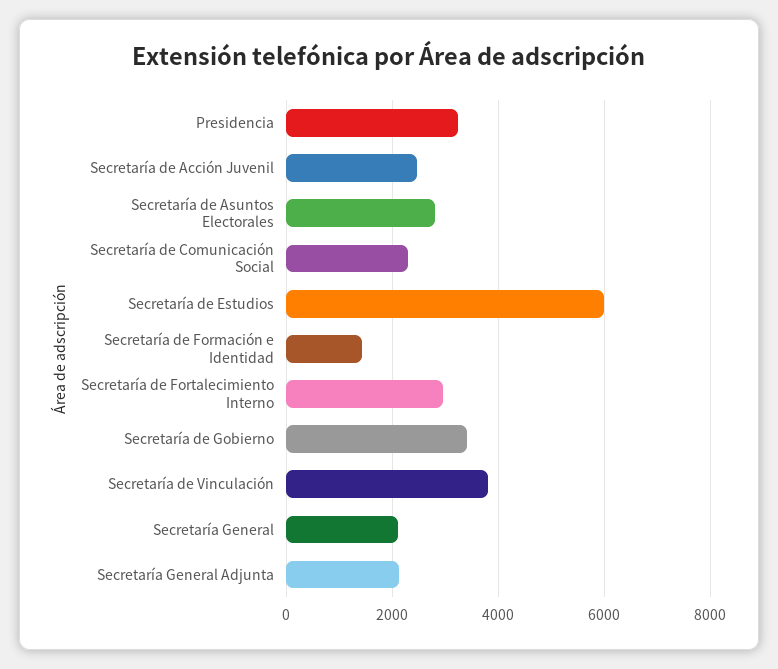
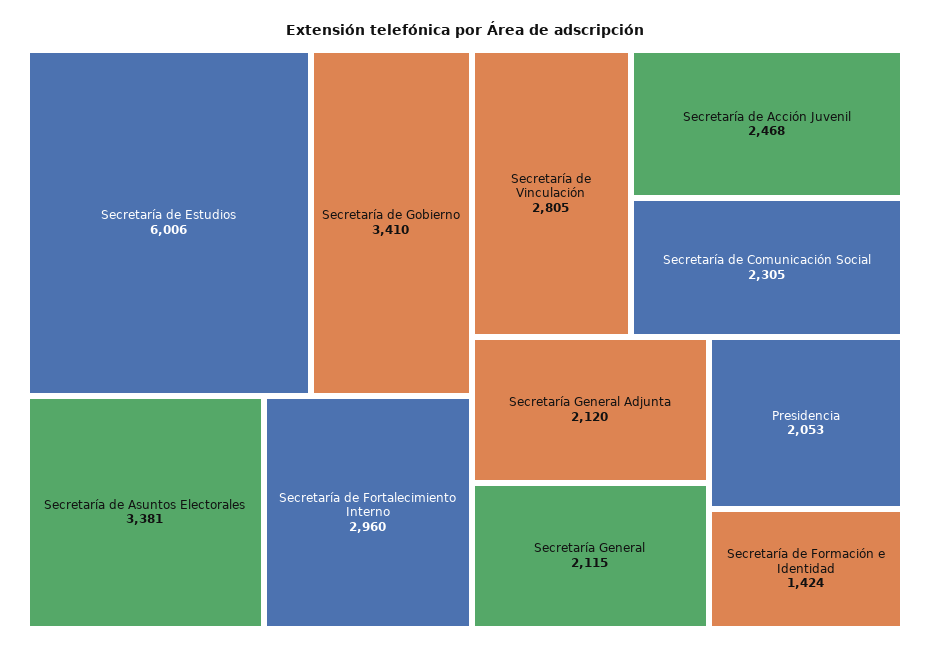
Presidencia: 3200 -> 2053
Secretaría de Asuntos Electorales: 2800 -> 3381
Secretaría de Vinculación: 3800 -> 2805

